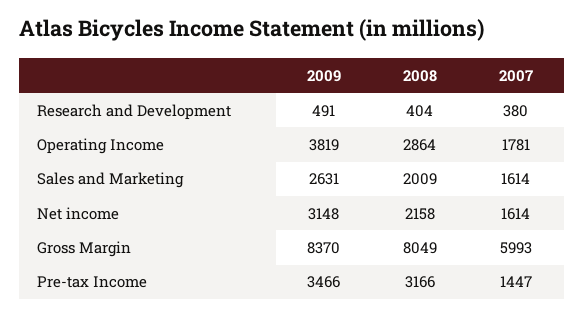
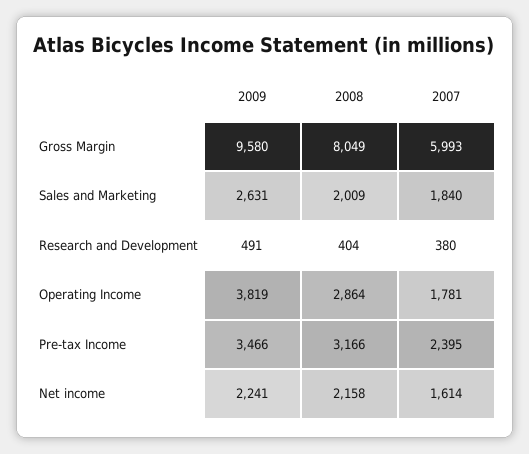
2007, Sales and Marketing: 1614 -> 1840
2009, Net income: 3148 -> 2241
2009, Gross Margin: 8370 -> 9580
2007, Pre-tax Income: 1447 -> 2395

